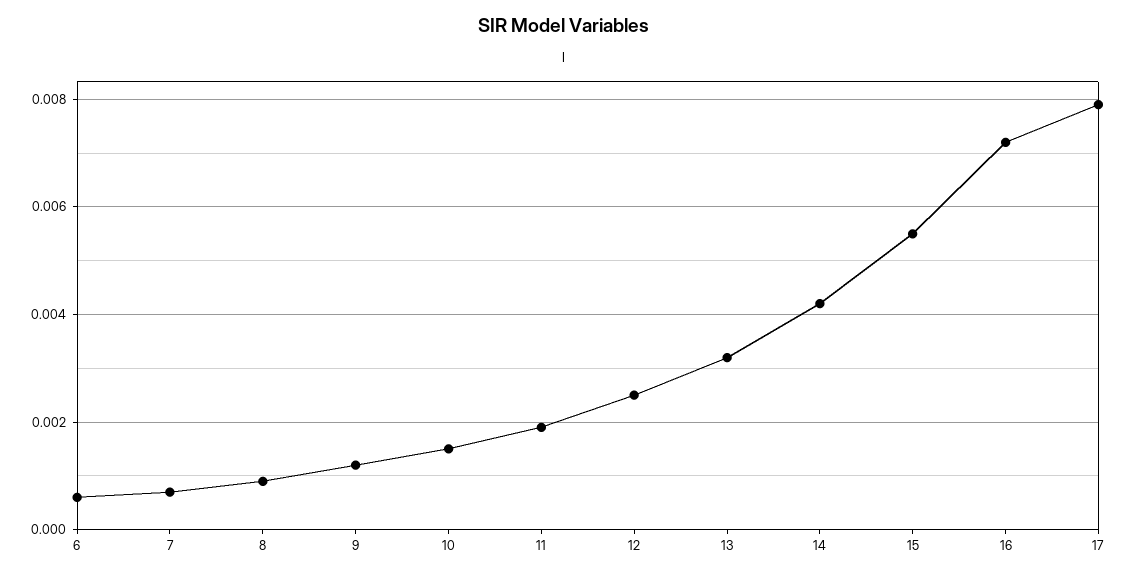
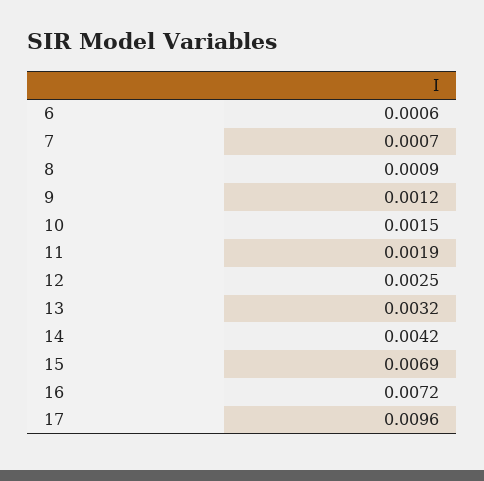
15: 0.0055 -> 0.0069
17: 0.008 -> 0.0096

